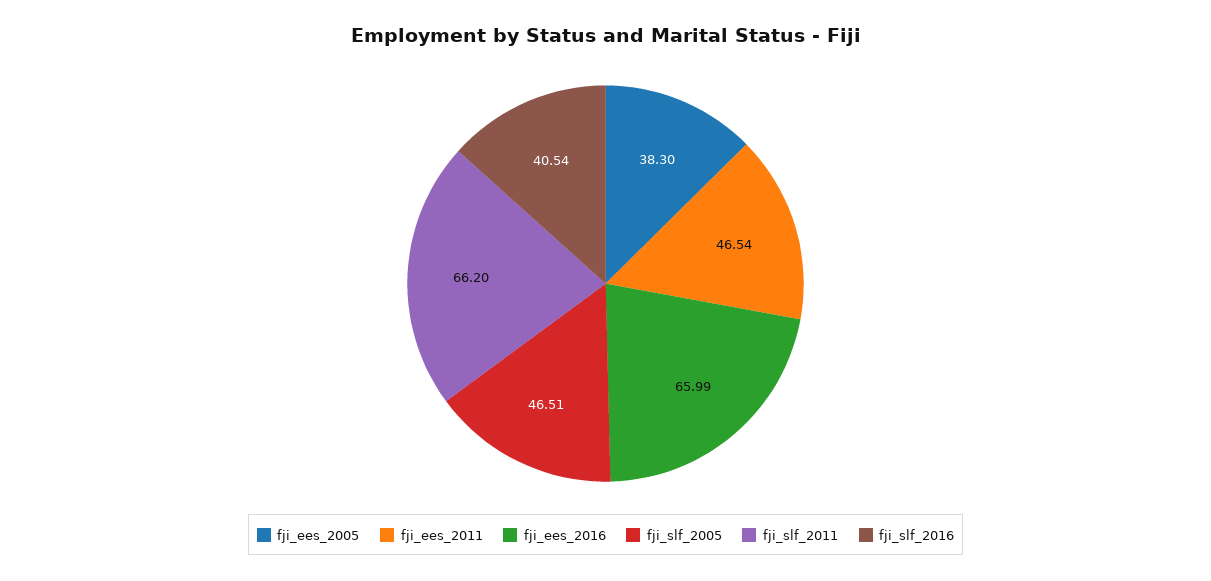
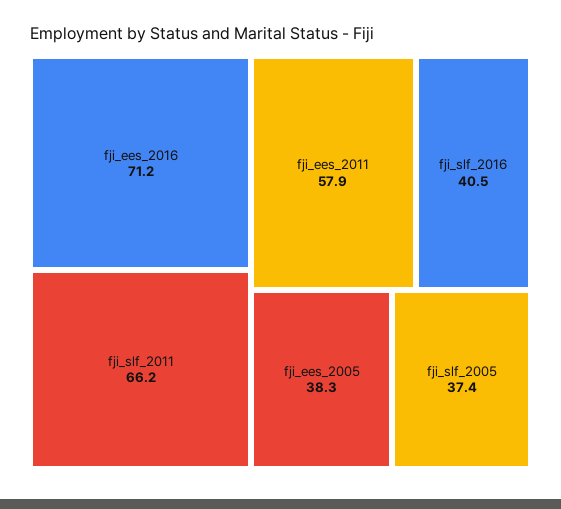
fji_ees_2011: 46.54 -> 57.9
fji_ees_2016: 65.99 -> 71.2
fji_slf_2005: 46.51 -> 37.4

